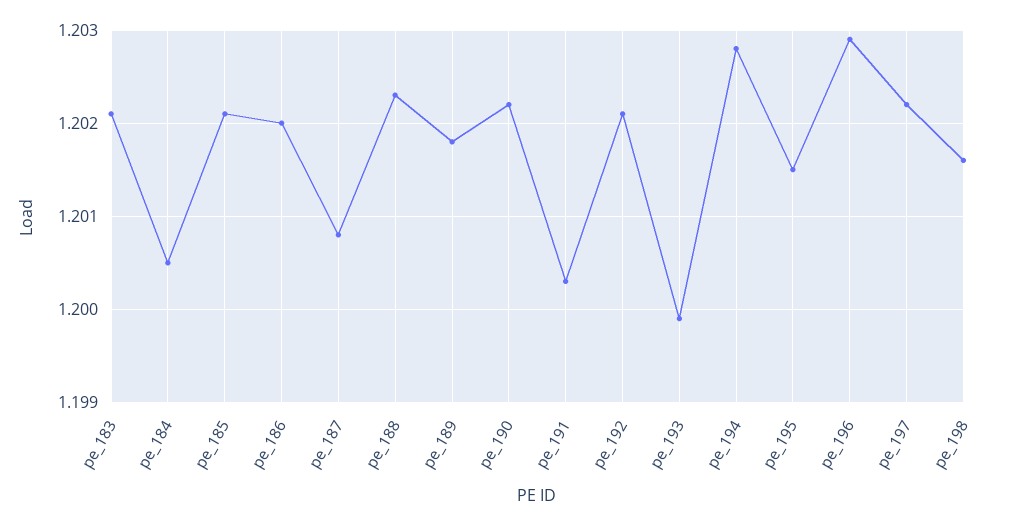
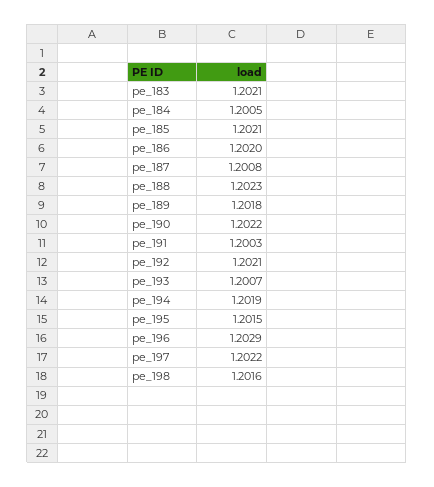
pe_193: 1.1999 -> 1.2007
pe_194: 1.2028 -> 1.2019

